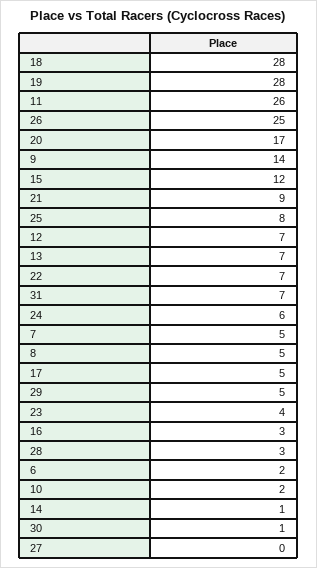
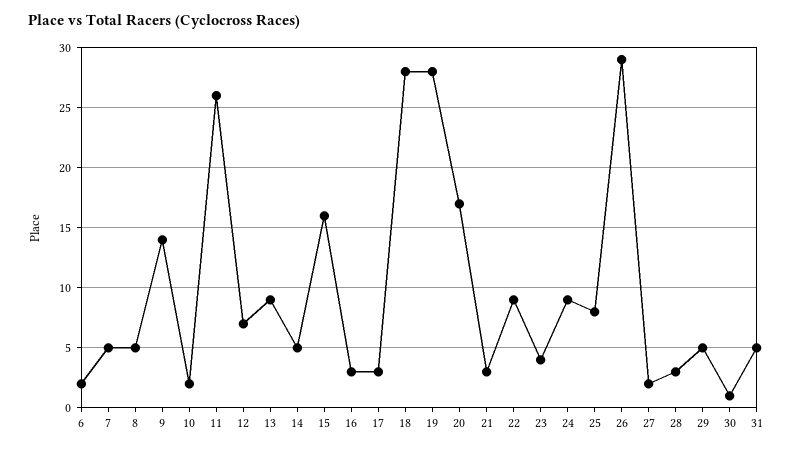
26: 25 -> 29
15: 12 -> 16
21: 9 -> 3
13: 7 -> 9
22: 7 -> 9
31: 7 -> 5
24: 6 -> 9
17: 5 -> 3
14: 1 -> 5
27: 0 -> 2

